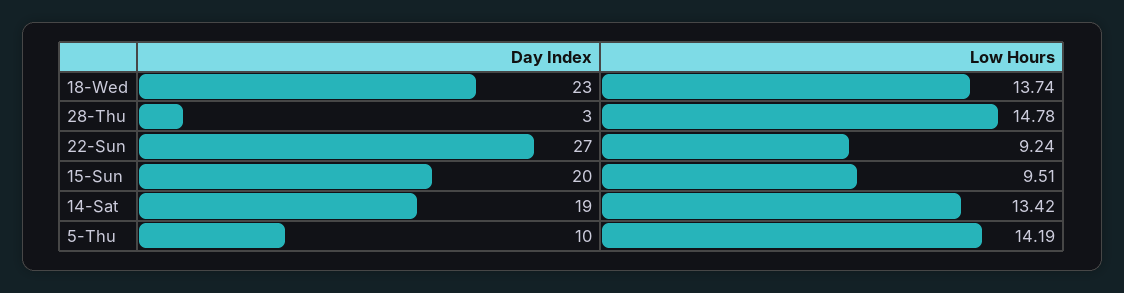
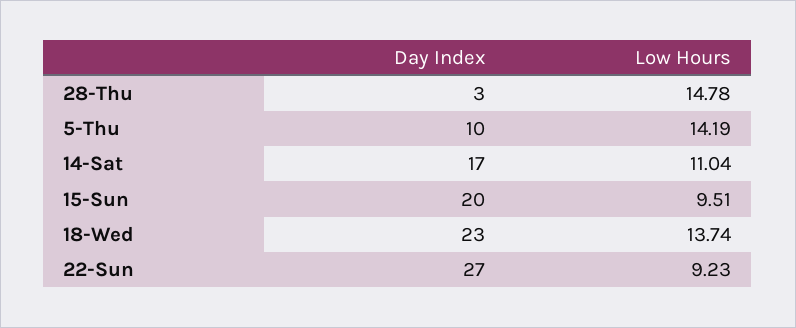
Low Hours, 22-Sun: 9.24 -> 9.23
Day Index, 14-Sat: 19 -> 17
Low Hours, 14-Sat: 13.42 -> 11.04

